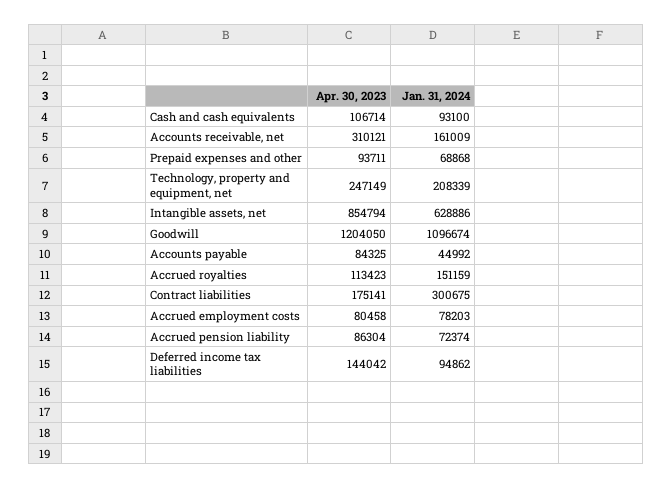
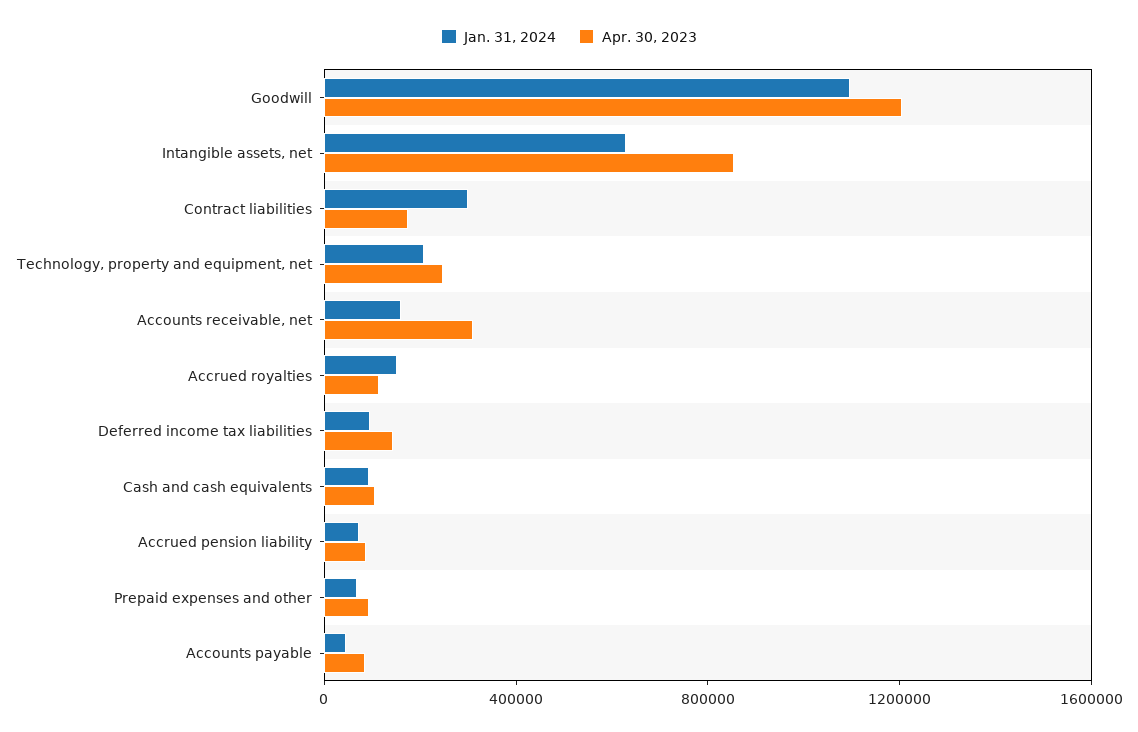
Apr. 30, 2023, Accrued employment costs: 80458 -> none
Jan. 31, 2024, Accrued employment costs: 78203 -> none

